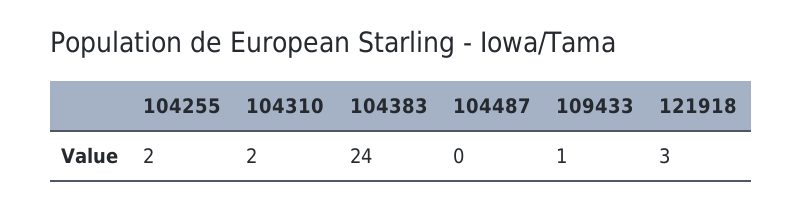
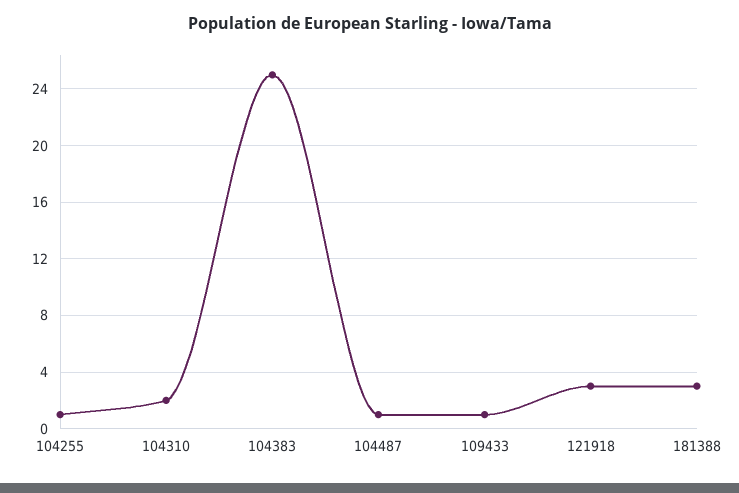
104255: 2 -> 1
104383: 24 -> 25
104487: 0 -> 1
181388: none -> 3

